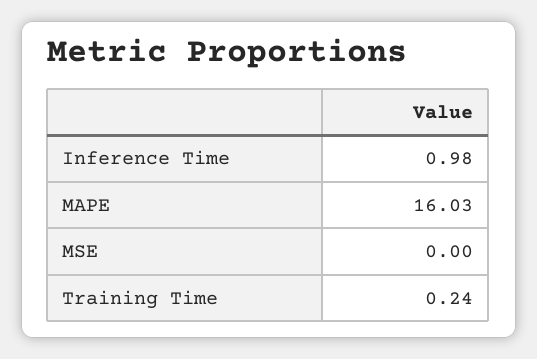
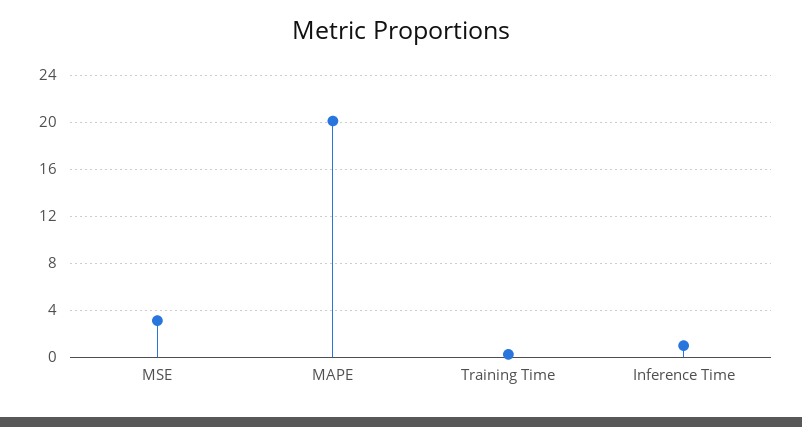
MAPE: 16.03 -> 20
MSE: 0 -> 3

